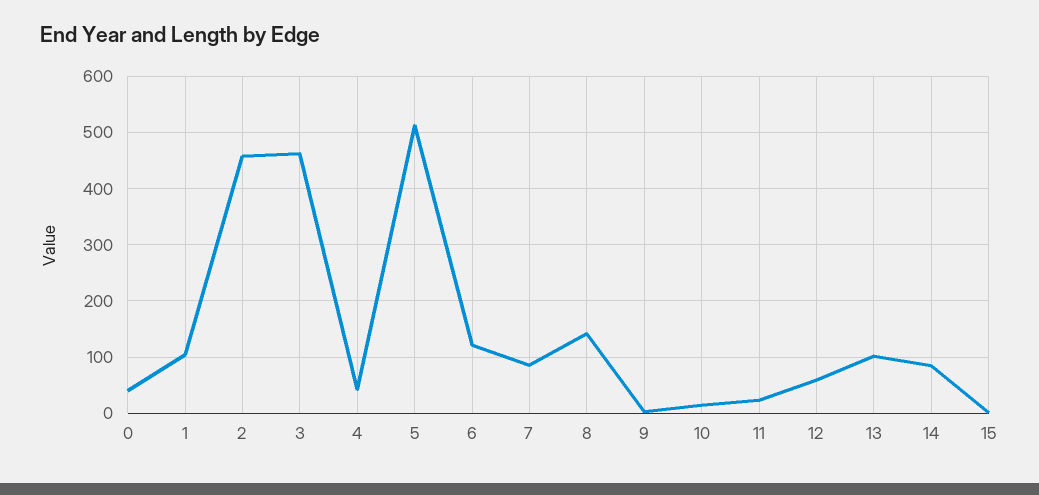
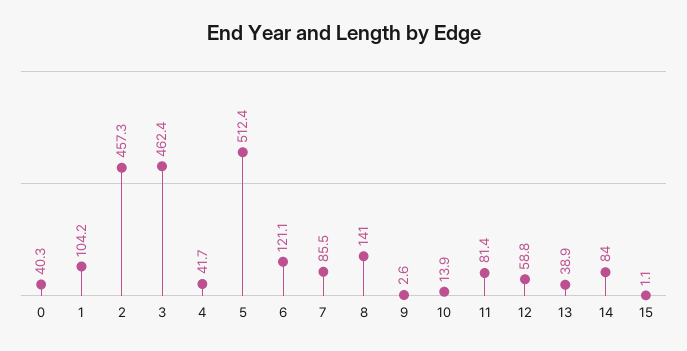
11: 20 -> 81.4
13: 100 -> 38.9

